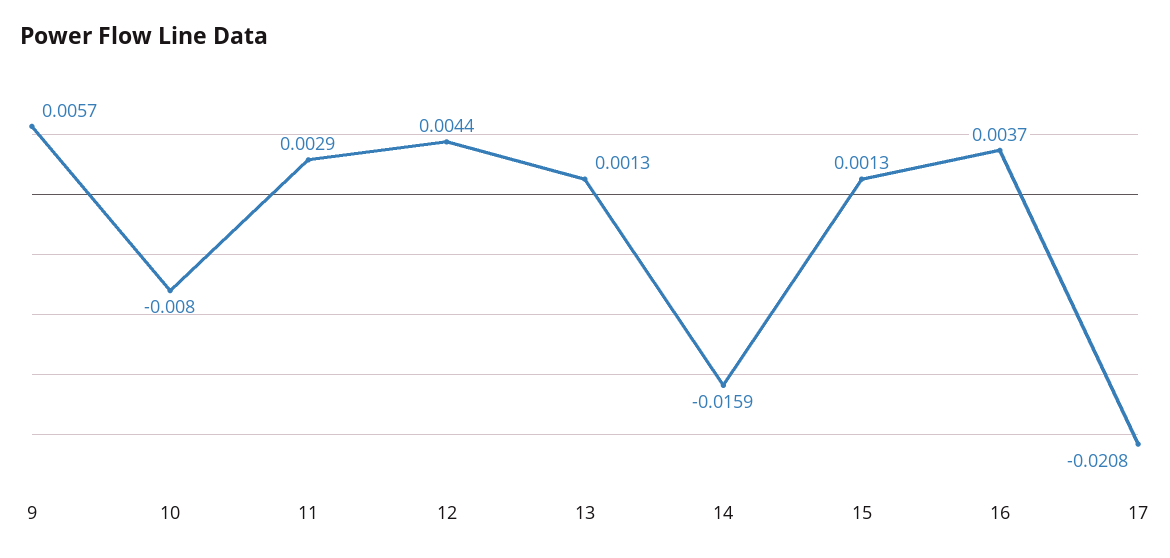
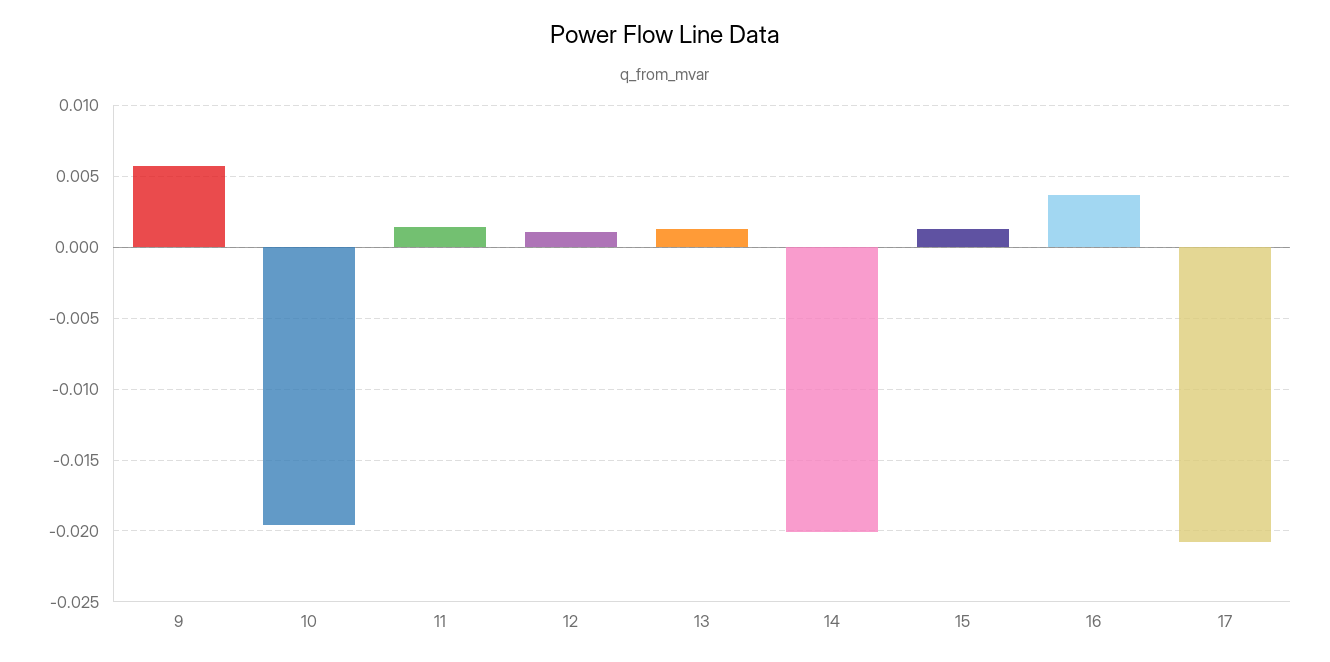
10: -0.008 -> -0.0195
11: 0.0029 -> 0.0015
12: 0.0044 -> 0.001
14: -0.0159 -> -0.02

